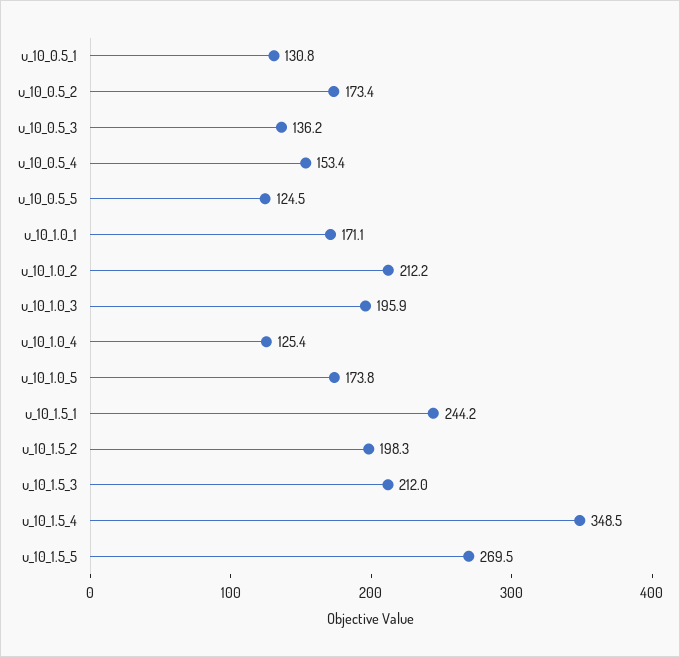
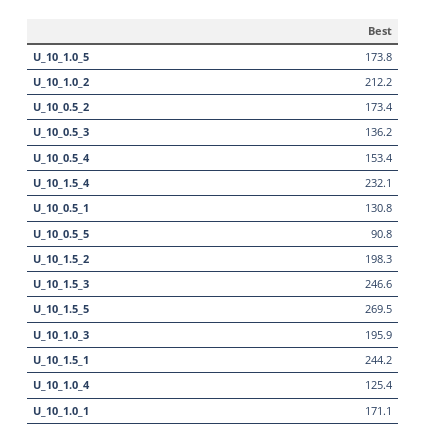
u_10_0.5_5: 124.5 -> 90.8
u_10_1.5_3: 212 -> 246.6
u_10_1.5_4: 348.5 -> 232.1

